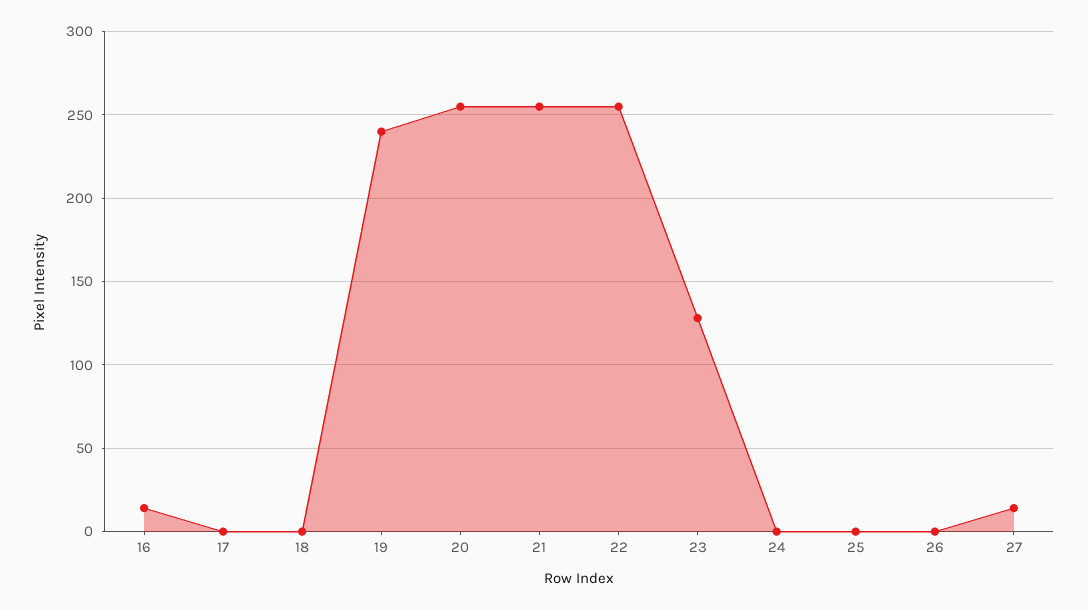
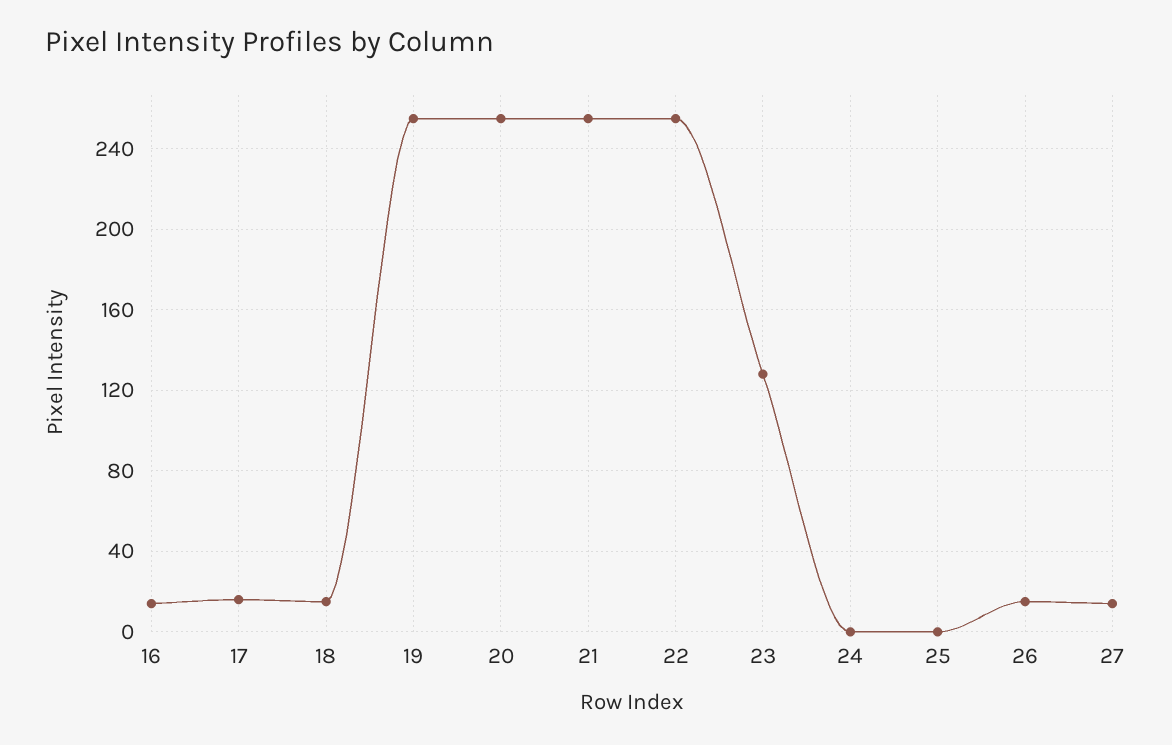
17: 0 -> 15
18: 0 -> 15
19: 240 -> 255
26: 0 -> 15

